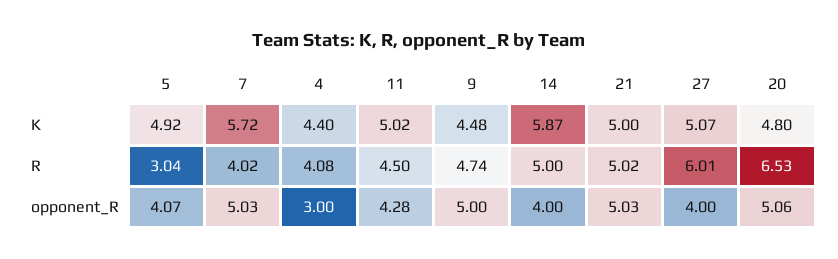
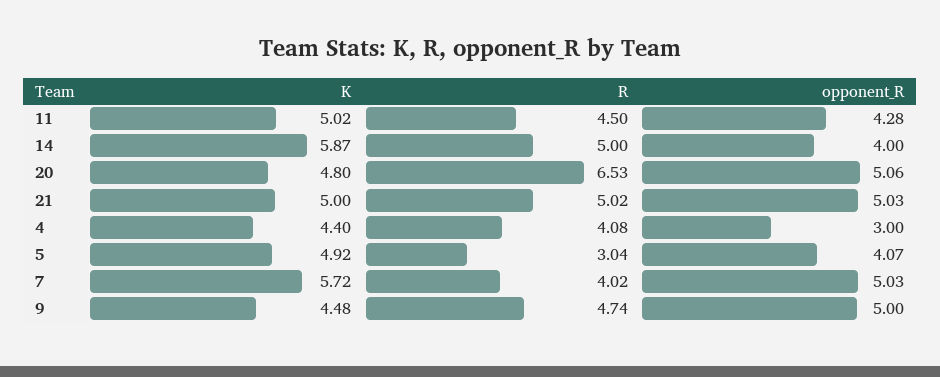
27, K: 5.07 -> none
27, R: 6.01 -> none
27, opponent_R: 4 -> none

